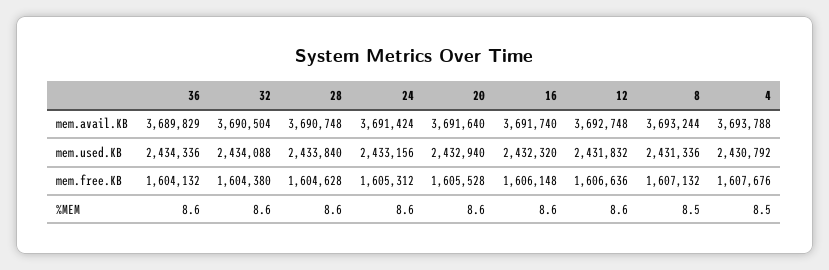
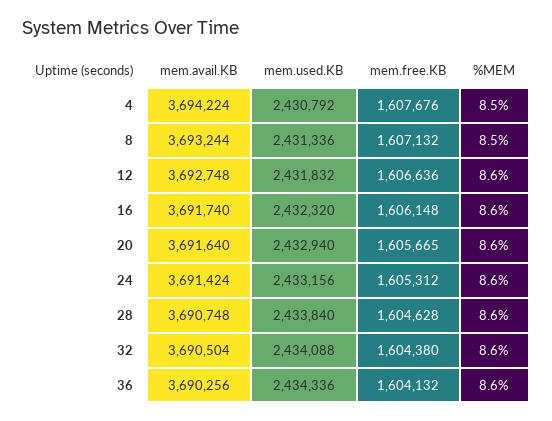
36, mem.avail.KB: 3689829 -> 3690256
4, mem.avail.KB: 3693788 -> 3694224
20, mem.free.KB: 1605528 -> 1605665

